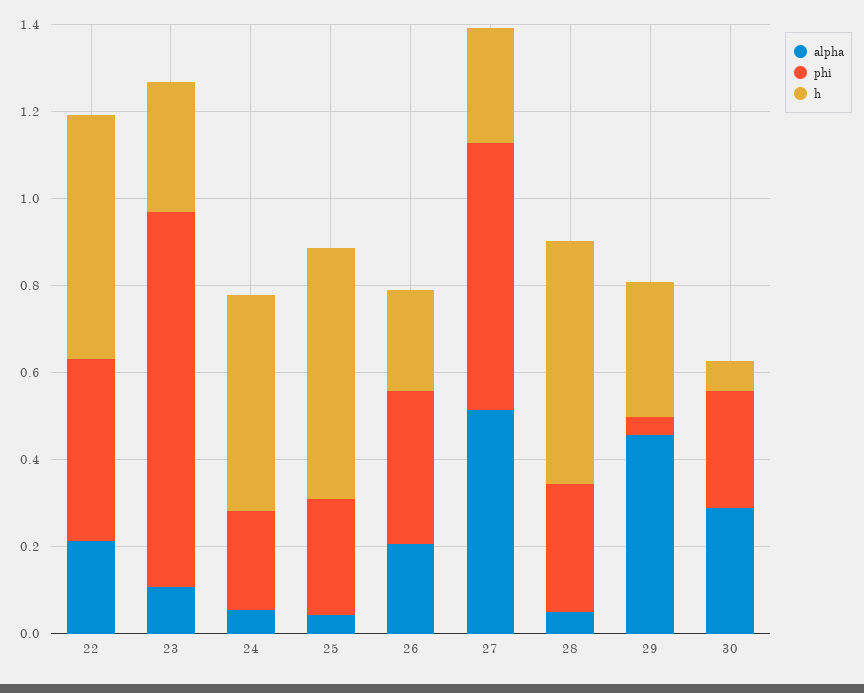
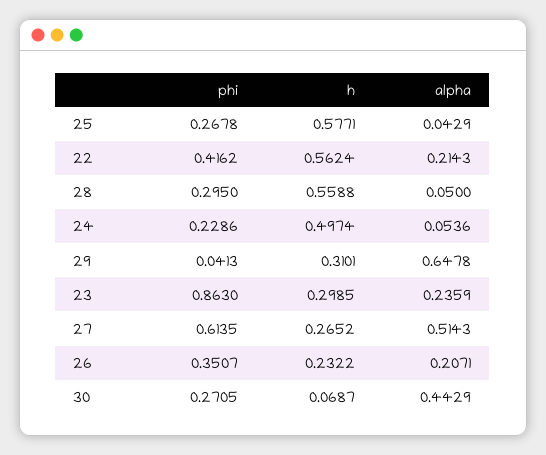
alpha, 23: 0.1 -> 0.2359
alpha, 29: 0.45 -> 0.6478
alpha, 30: 0.3 -> 0.4429

